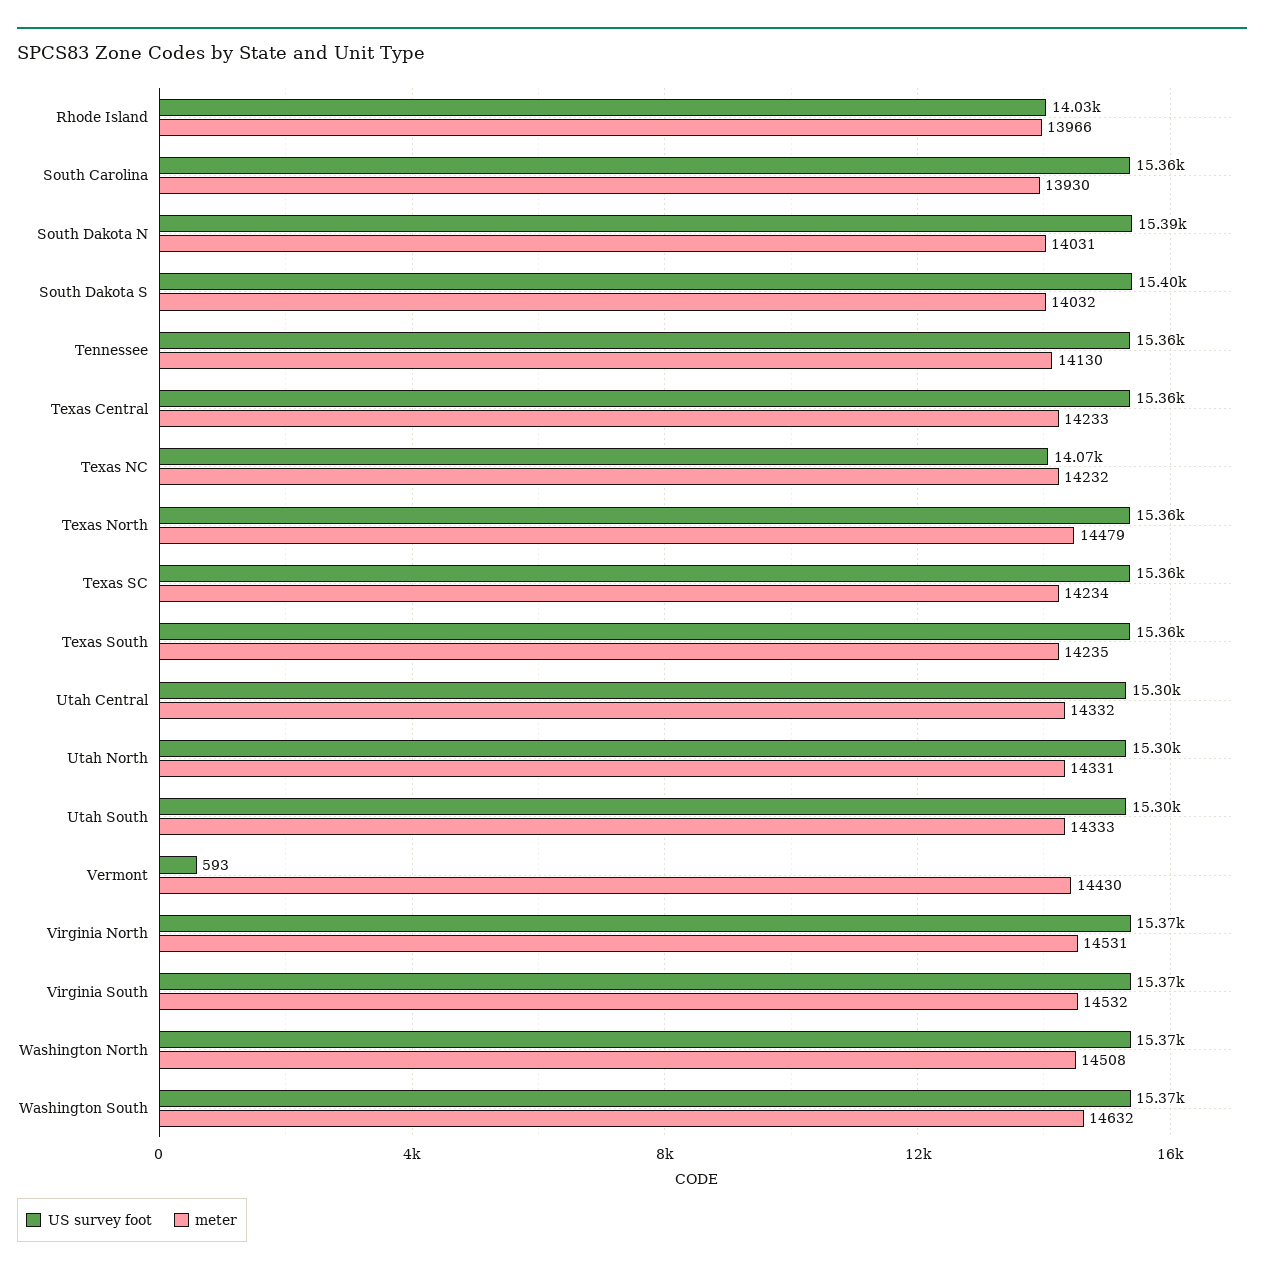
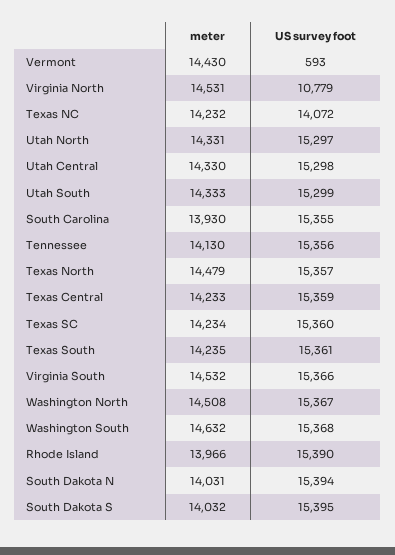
US survey foot, Rhode Island: 14030 -> 15390
meter, Utah Central: 14332 -> 14330
US survey foot, Virginia North: 15370 -> 10779

